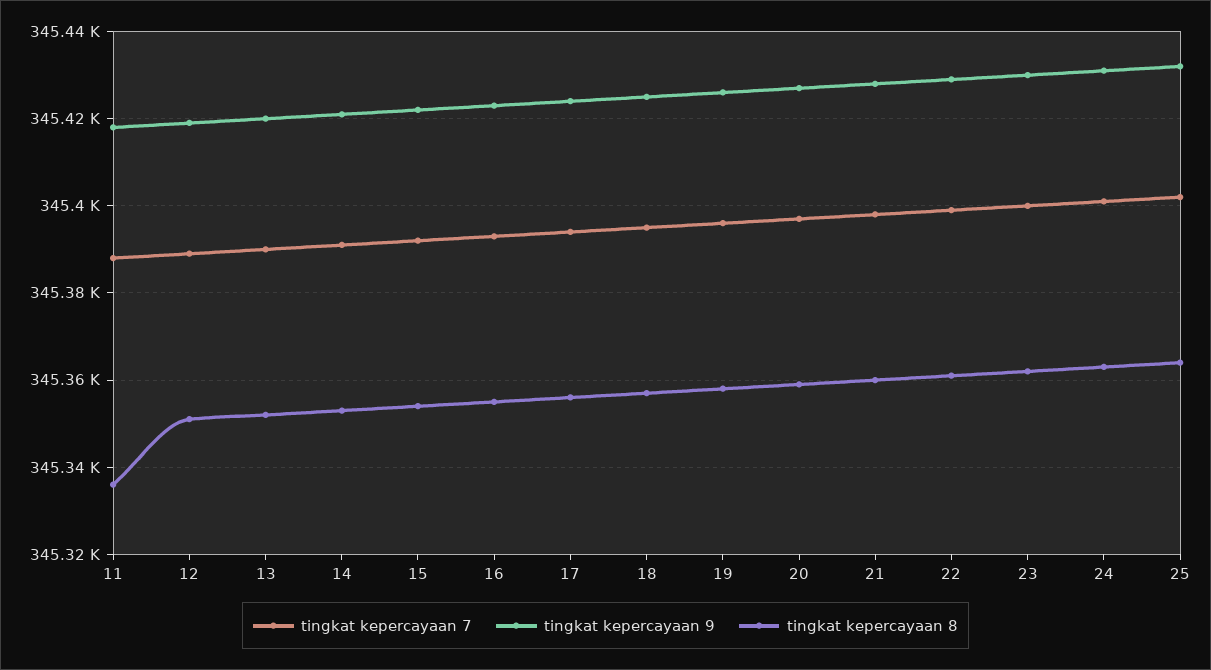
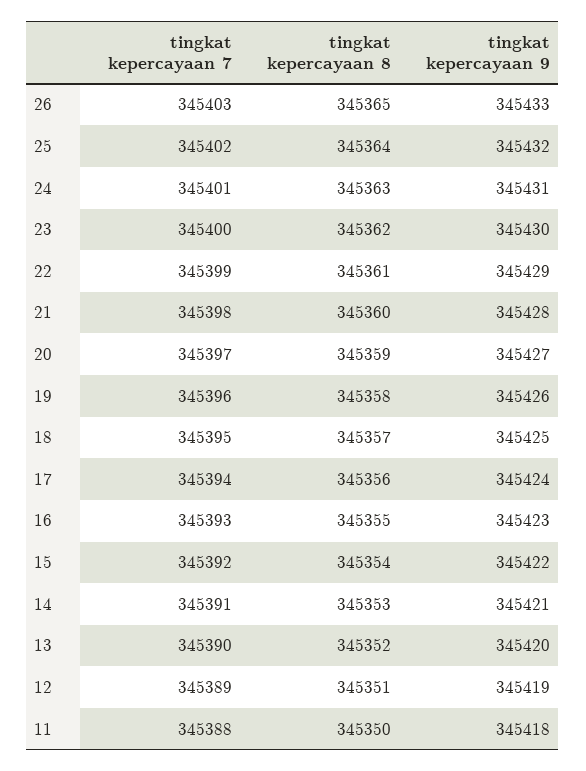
tingkat kepercayaan 8, 11: 345335 -> 345350
tingkat kepercayaan 7, 26: none -> 345403
tingkat kepercayaan 8, 26: none -> 345365
tingkat kepercayaan 9, 26: none -> 345433

